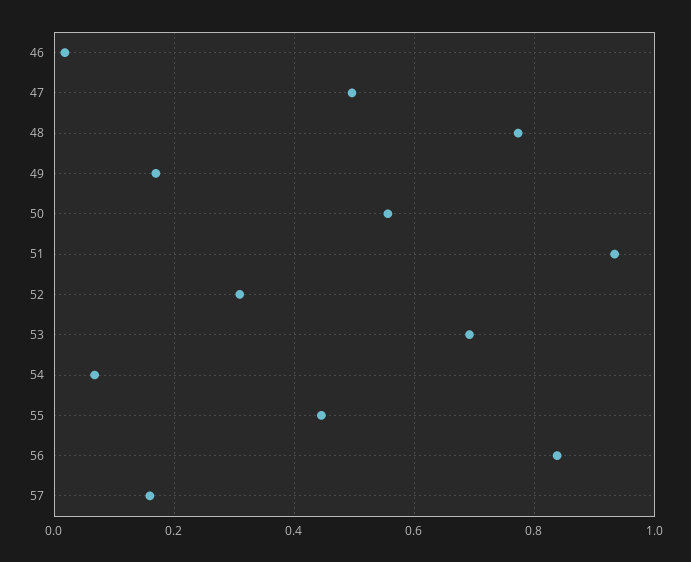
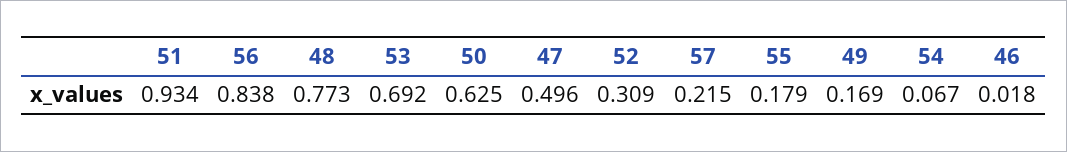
50: 0.56 -> 0.625
55: 0.44 -> 0.179
57: 0.16 -> 0.215

